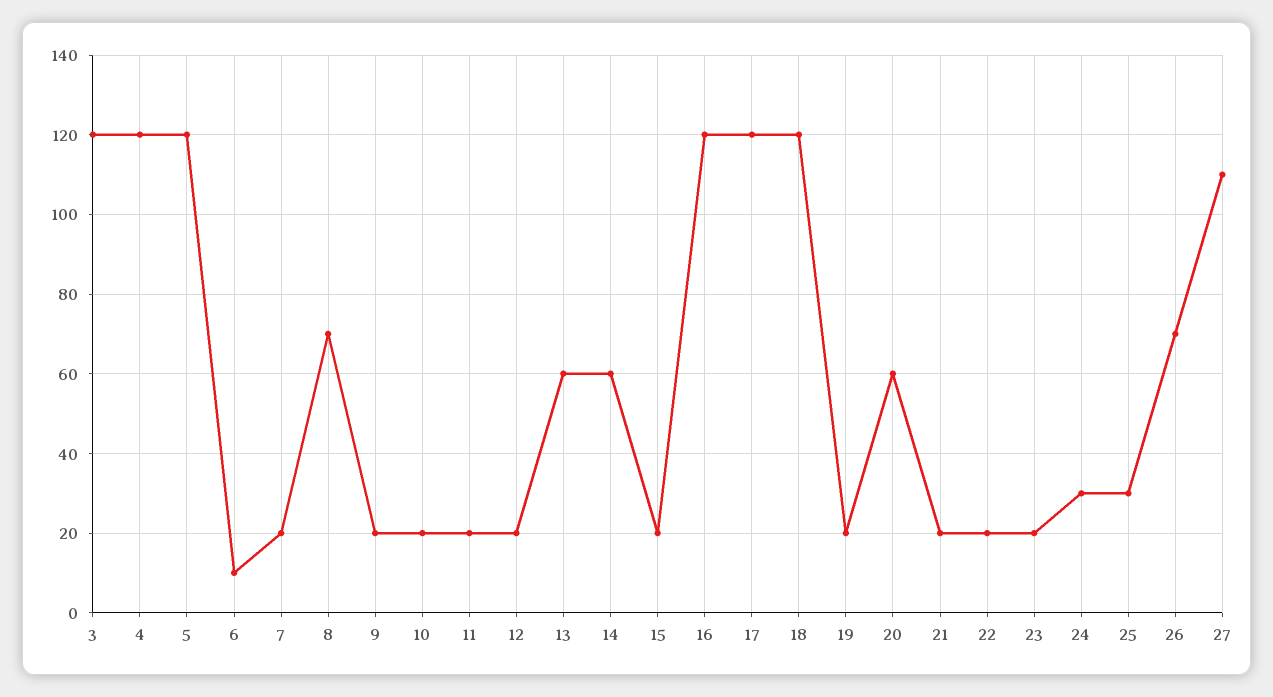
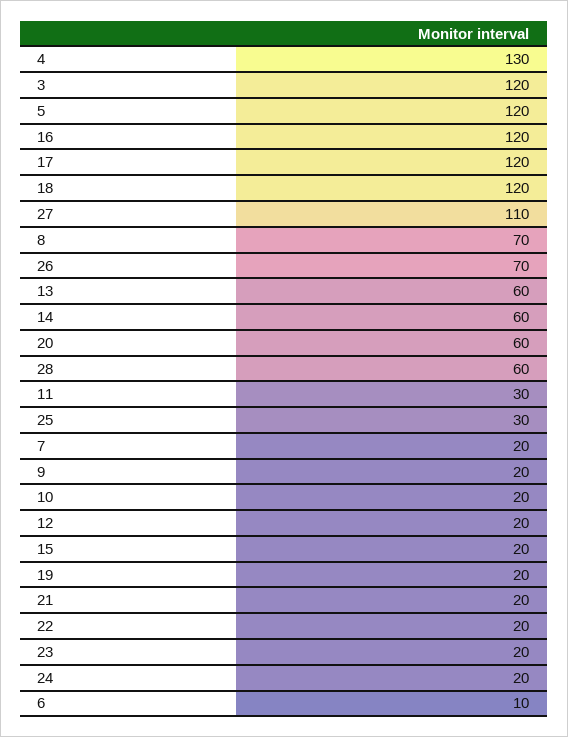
4: 120 -> 130
11: 20 -> 30
24: 30 -> 20
28: none -> 60

